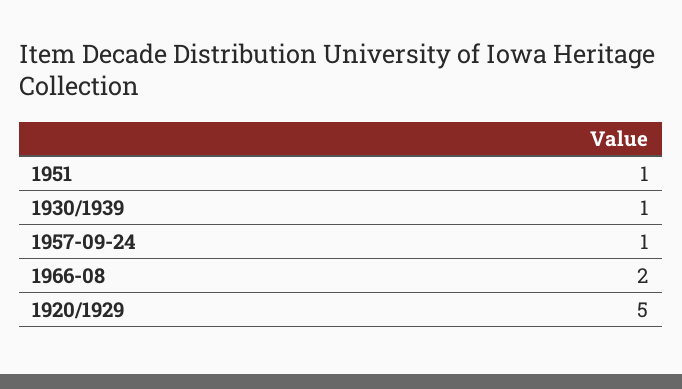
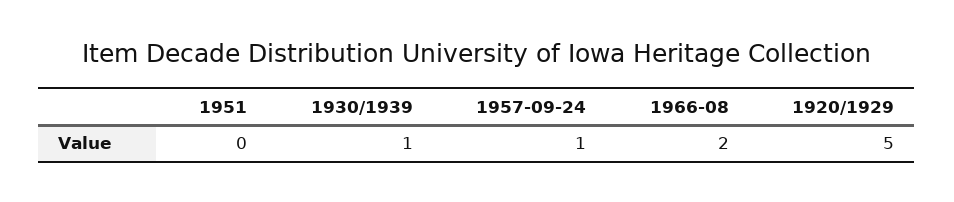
1951: 1 -> 0

